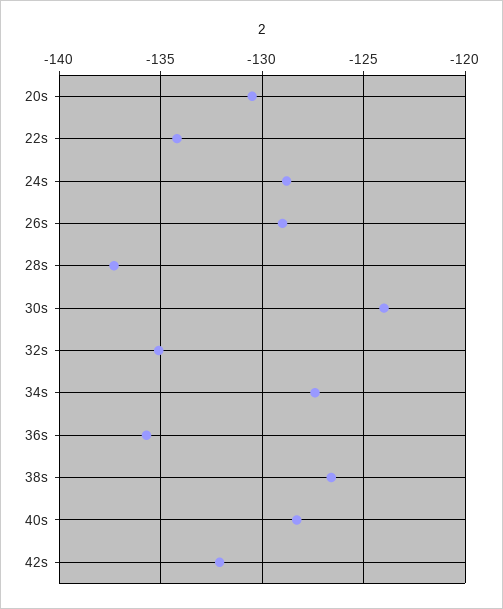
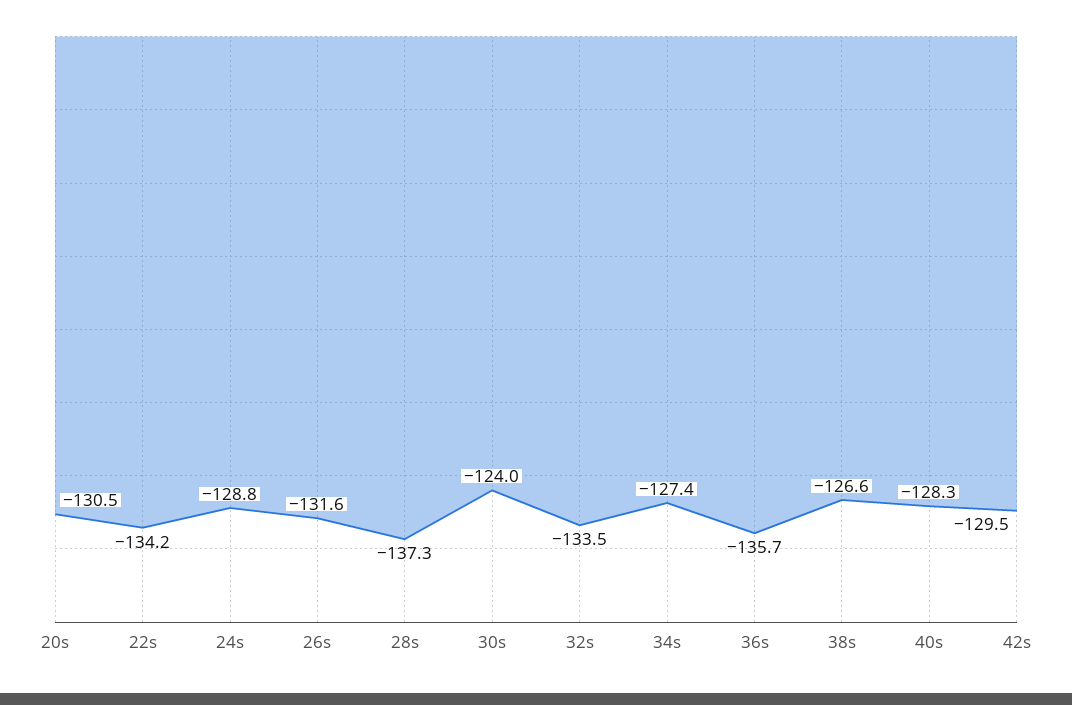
26s: -129 -> -131.6
32s: -135 -> -133.5
42s: -132 -> -129.5

